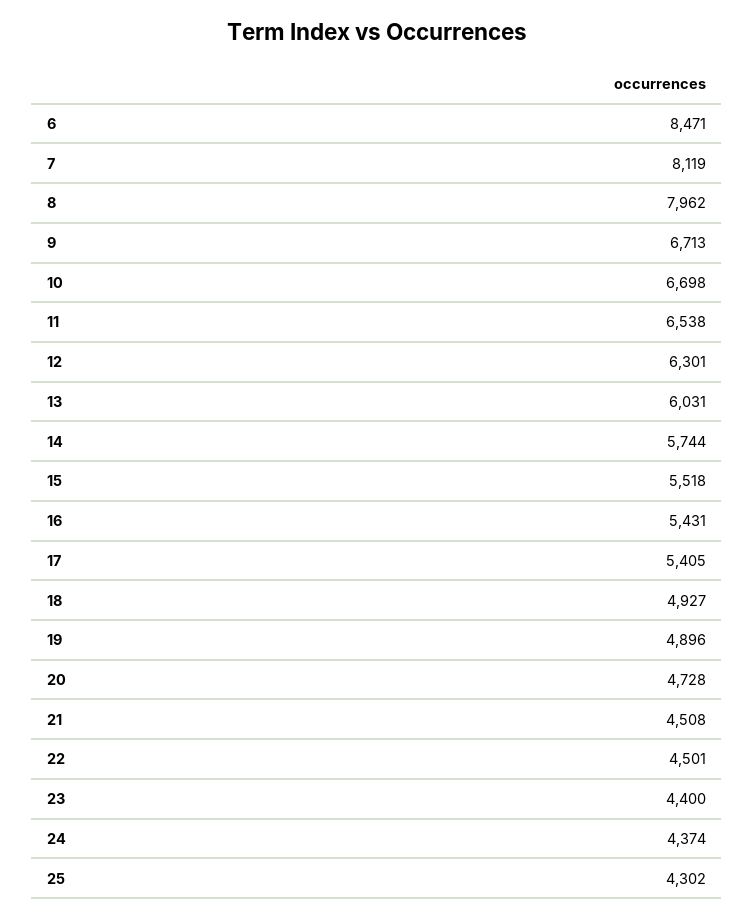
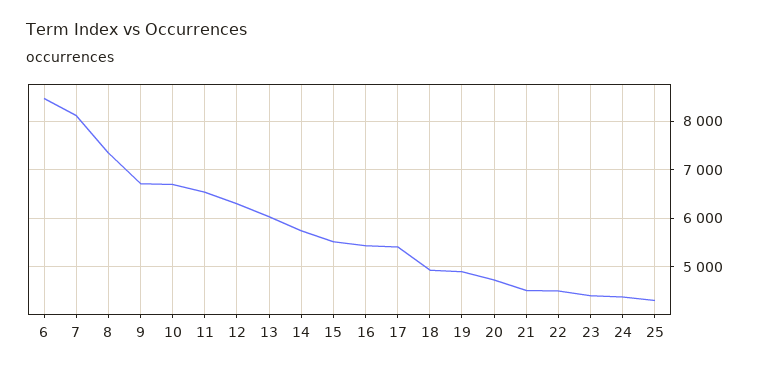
8: 7962 -> 7400

